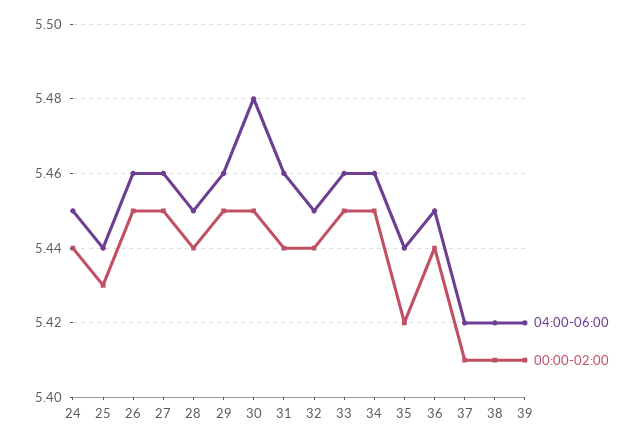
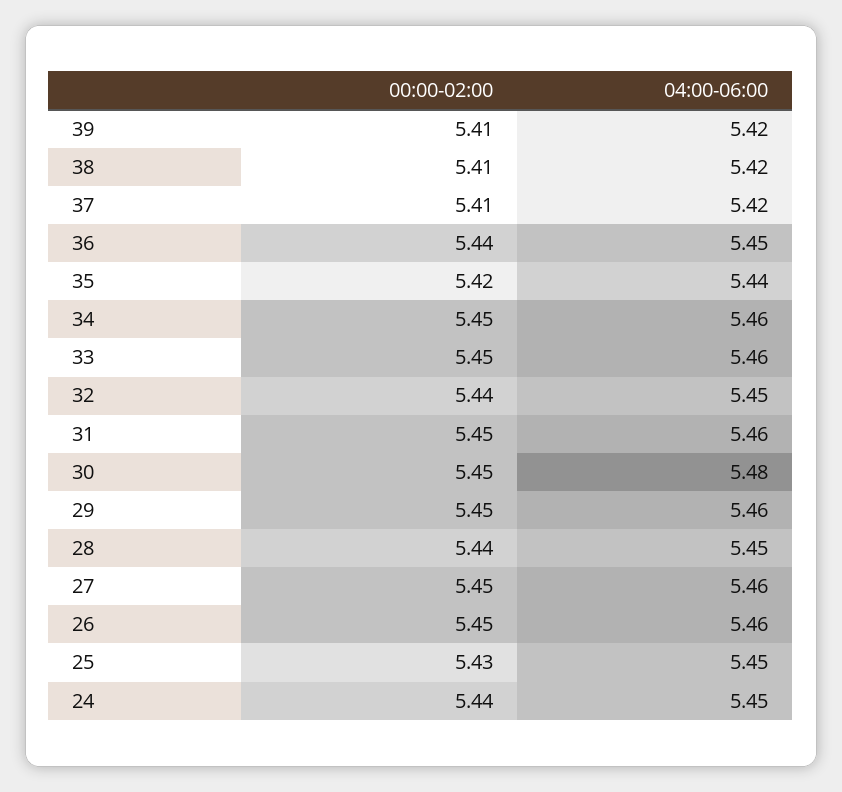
04:00-06:00, 25: 5.44 -> 5.45
00:00-02:00, 31: 5.44 -> 5.45

